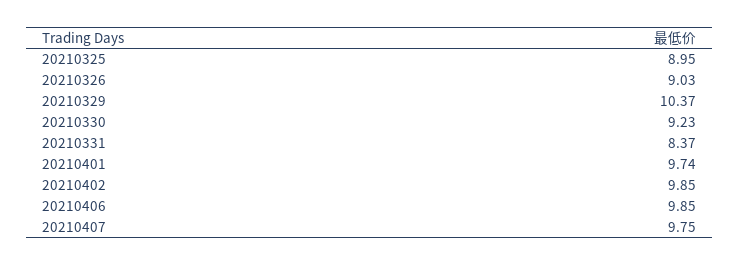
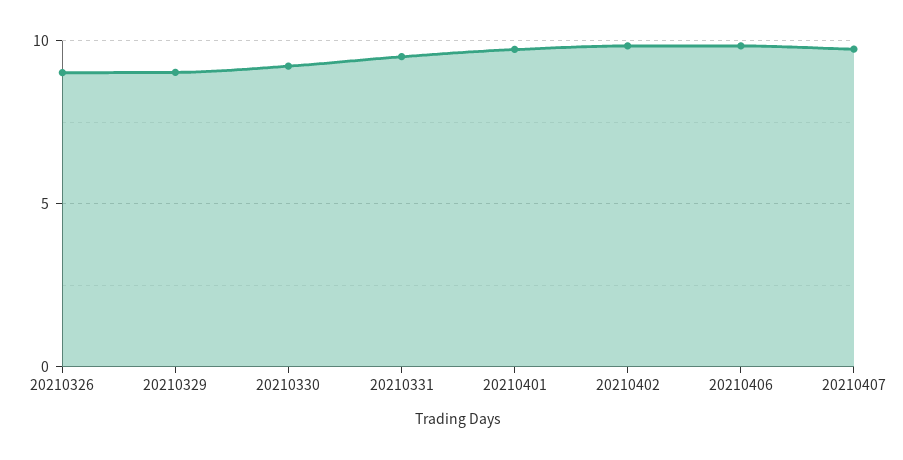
20210325: 8.95 -> none
20210329: 10.37 -> 9
20210331: 8.37 -> 9.5

